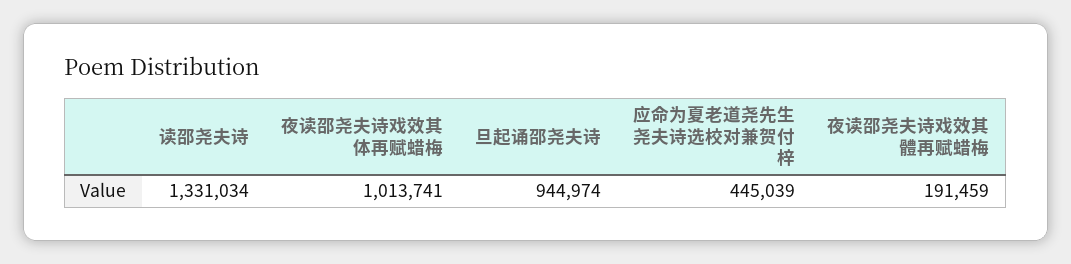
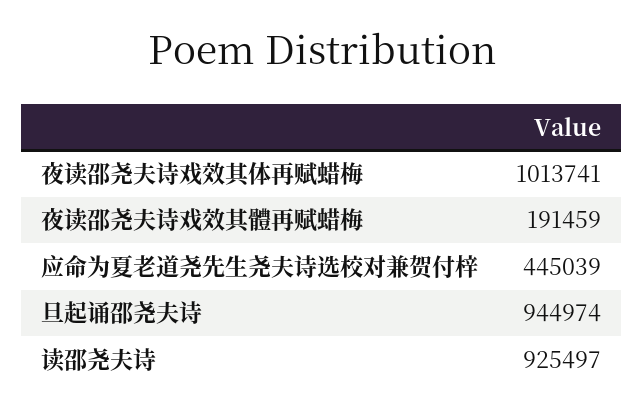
读邵尧夫诗: 1331034 -> 925497

